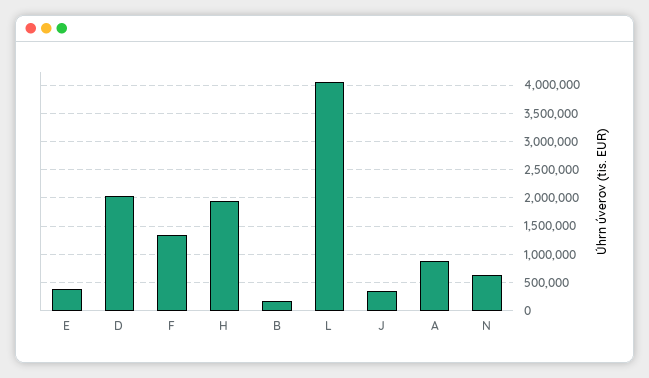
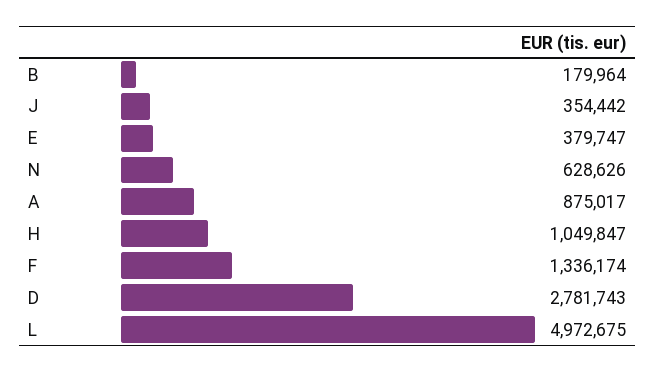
D: 2000000 -> 2781743
H: 2000000 -> 1049847
L: 4000000 -> 4972675

